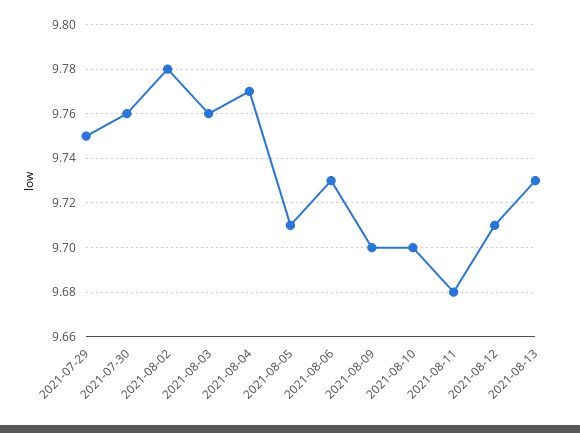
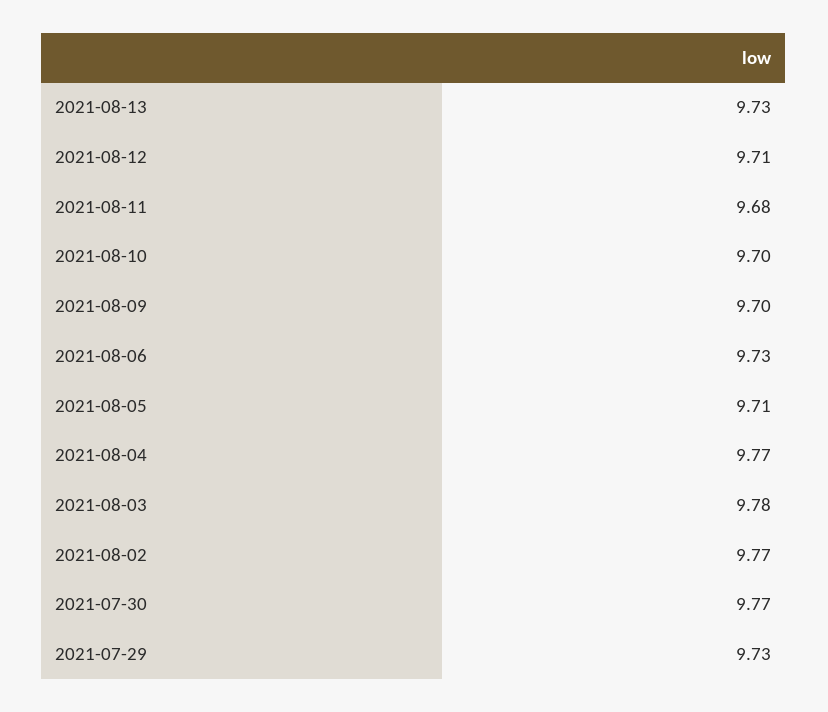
2021-07-29: 9.75 -> 9.73
2021-07-30: 9.76 -> 9.77
2021-08-02: 9.78 -> 9.77
2021-08-03: 9.76 -> 9.78

